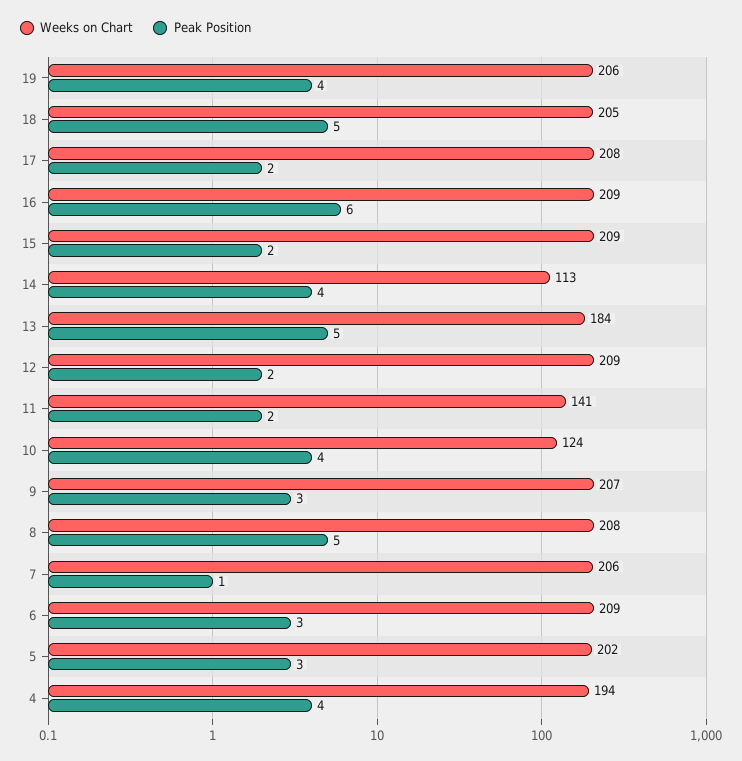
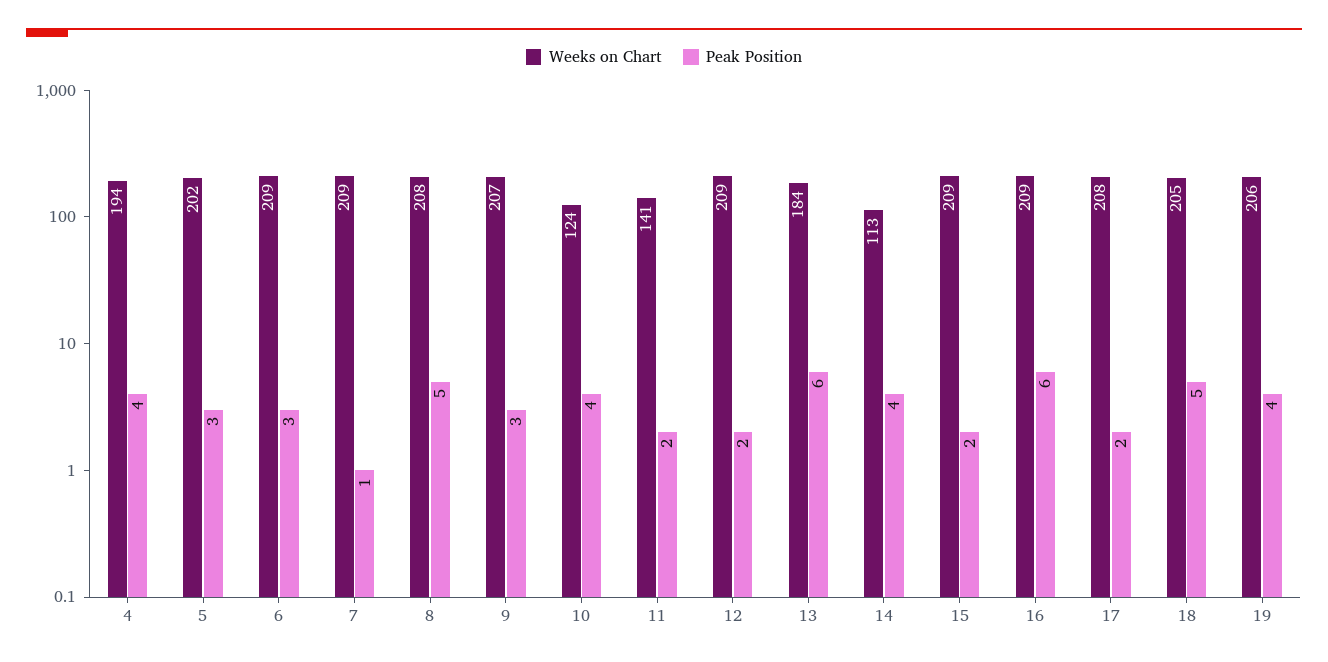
Peak Position, 13: 5 -> 6
Weeks on Chart, 7: 206 -> 209

